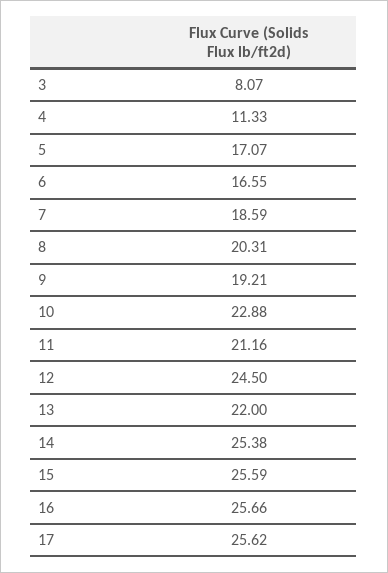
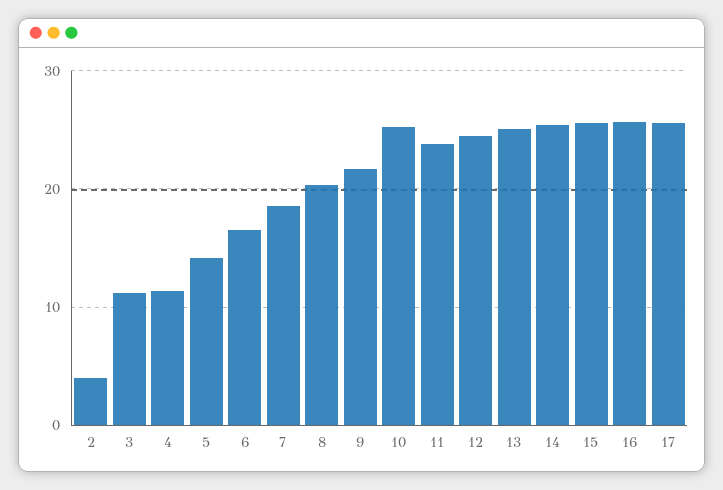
3: 8.07 -> 11
5: 17.07 -> 14
9: 19.21 -> 22
10: 22.88 -> 25
11: 21.16 -> 24
13: 22 -> 25
2: none -> 4

